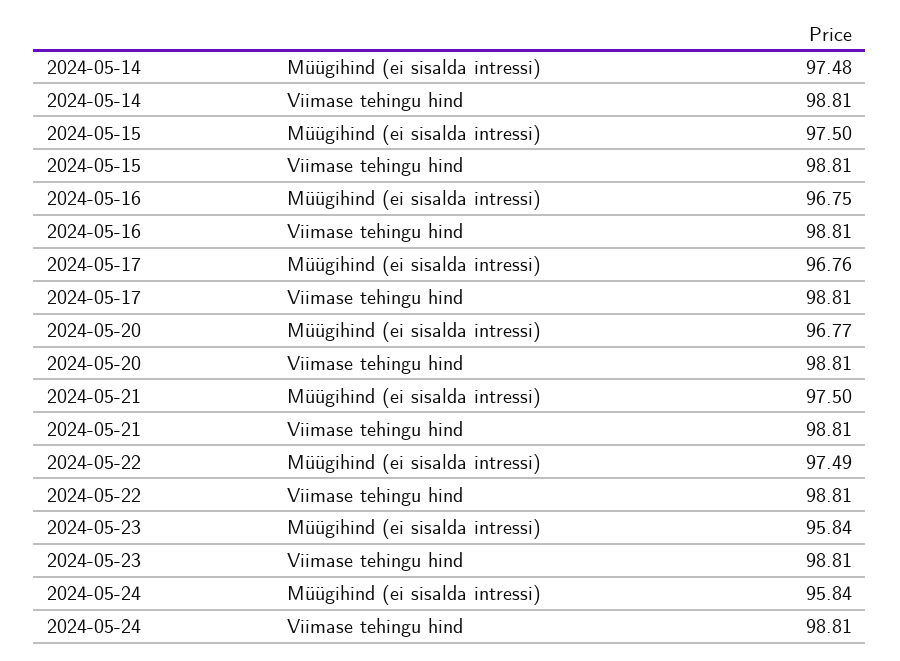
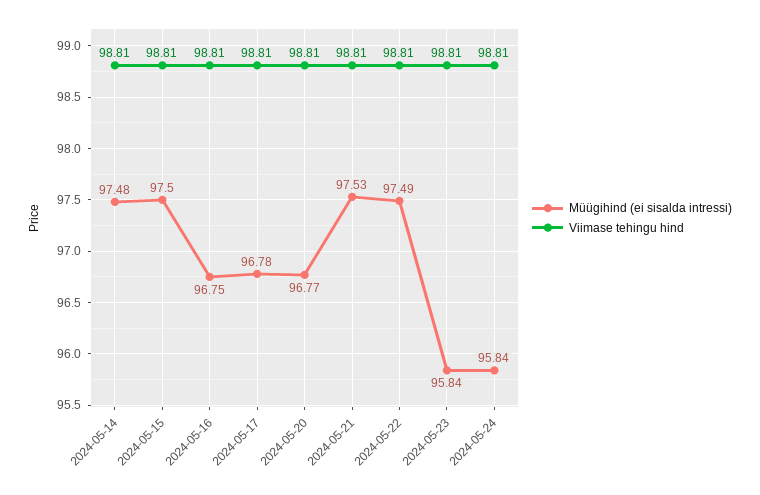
Müügihind (ei sisalda intressi), 2024-05-17: 96.76 -> 96.78
Müügihind (ei sisalda intressi), 2024-05-21: 97.5 -> 97.53

